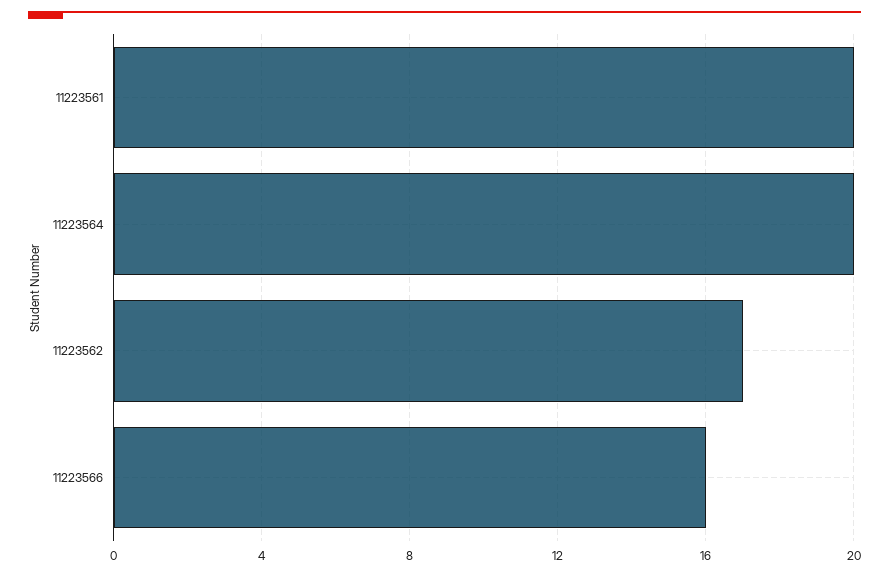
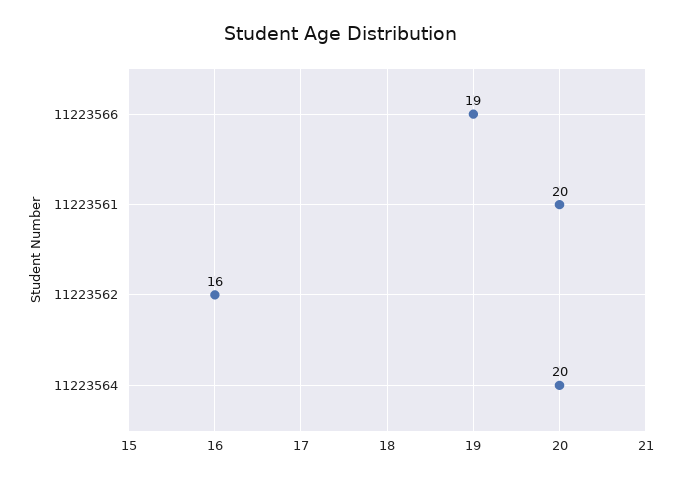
11223562: 17 -> 16
11223566: 16 -> 19

